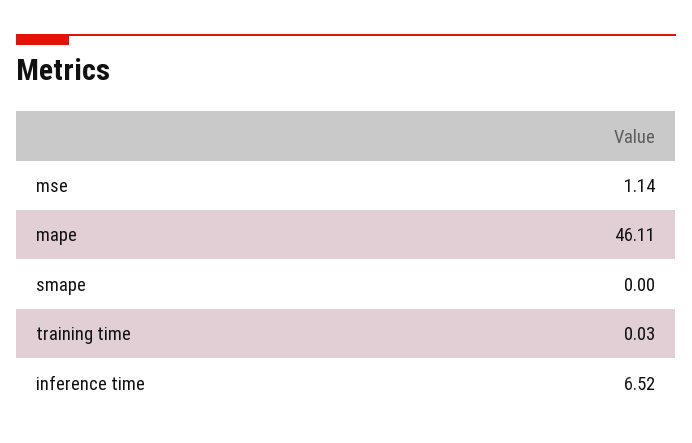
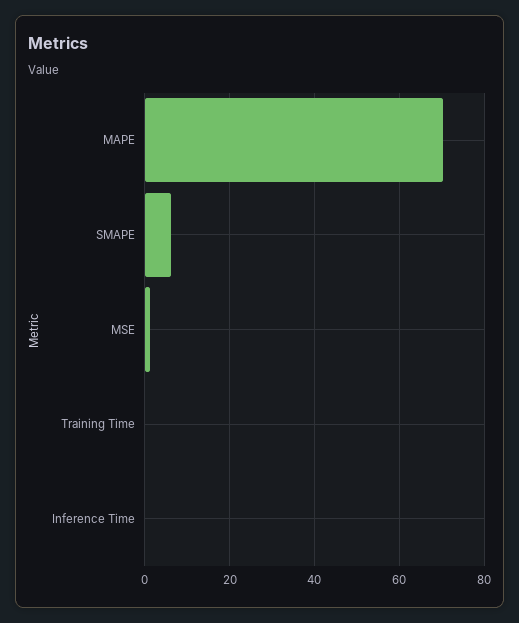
mape: 46.11 -> 70
smape: 0 -> 6
inference time: 6.52 -> 0

